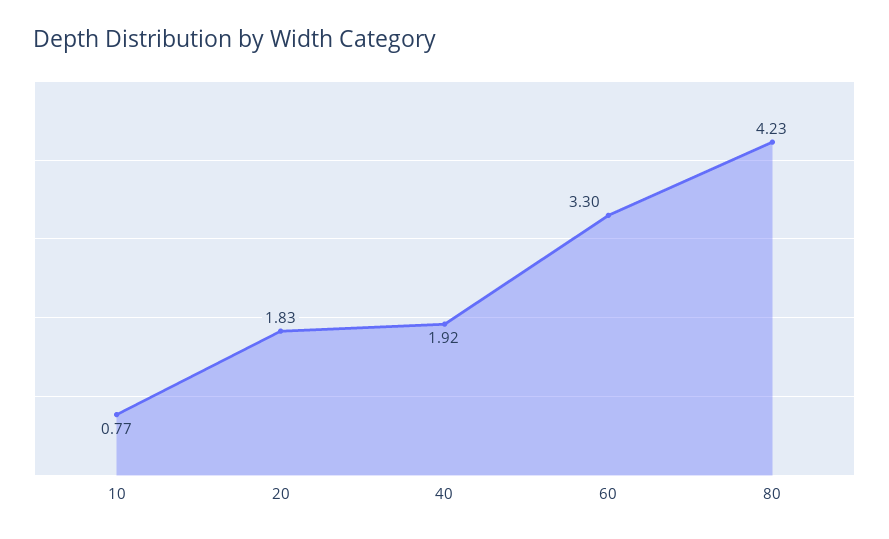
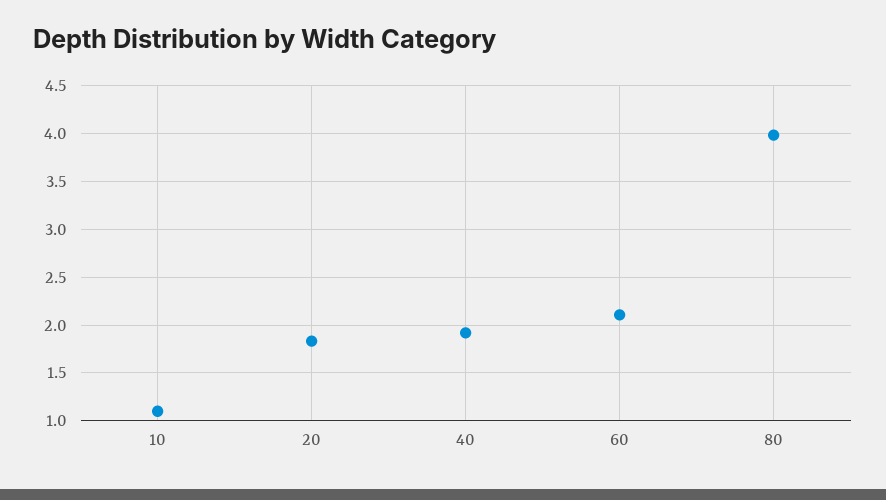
10: 0.77 -> 1.1
60: 3.3 -> 2.1
80: 4.23 -> 4

